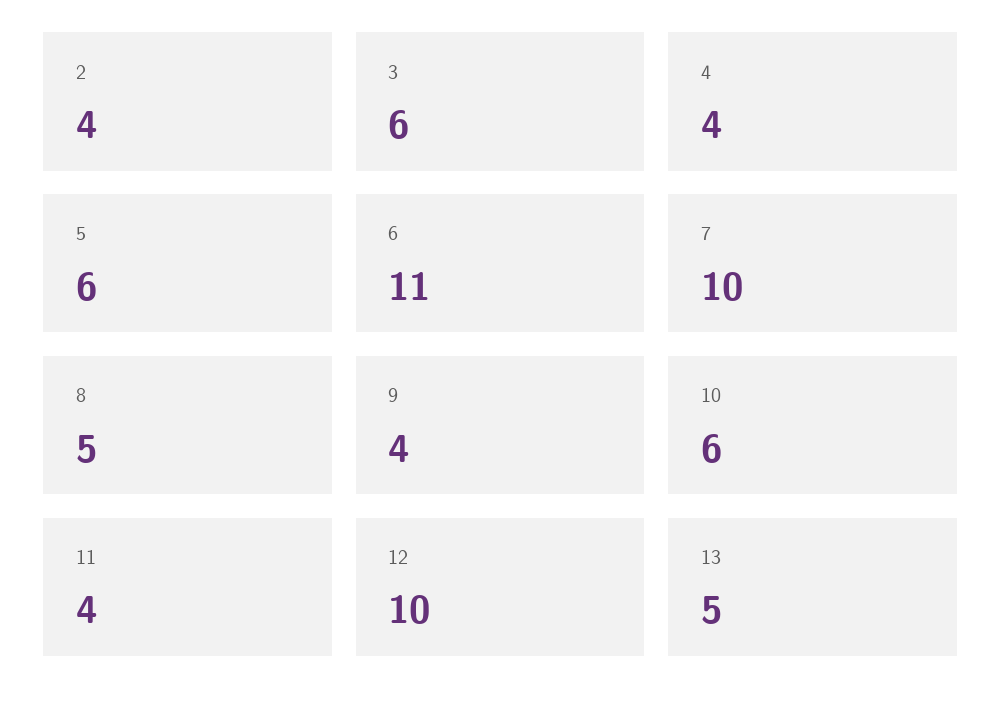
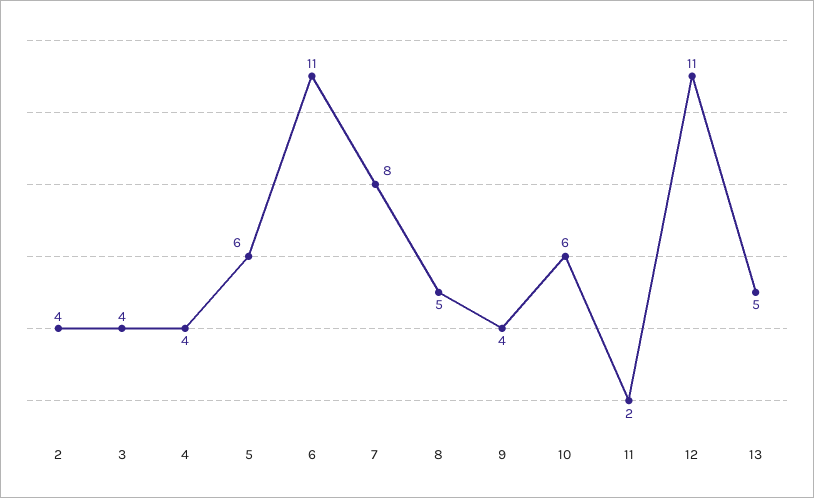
3: 6 -> 4
7: 10 -> 8
11: 4 -> 2
12: 10 -> 11

